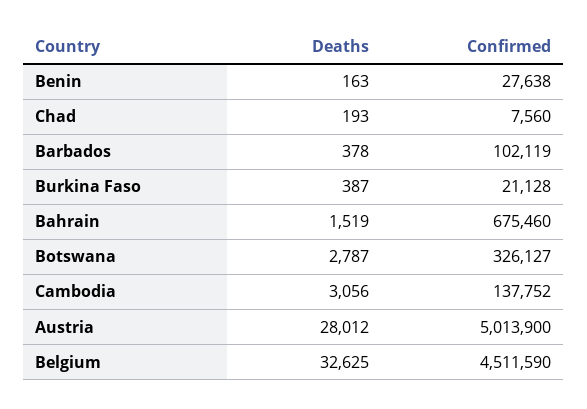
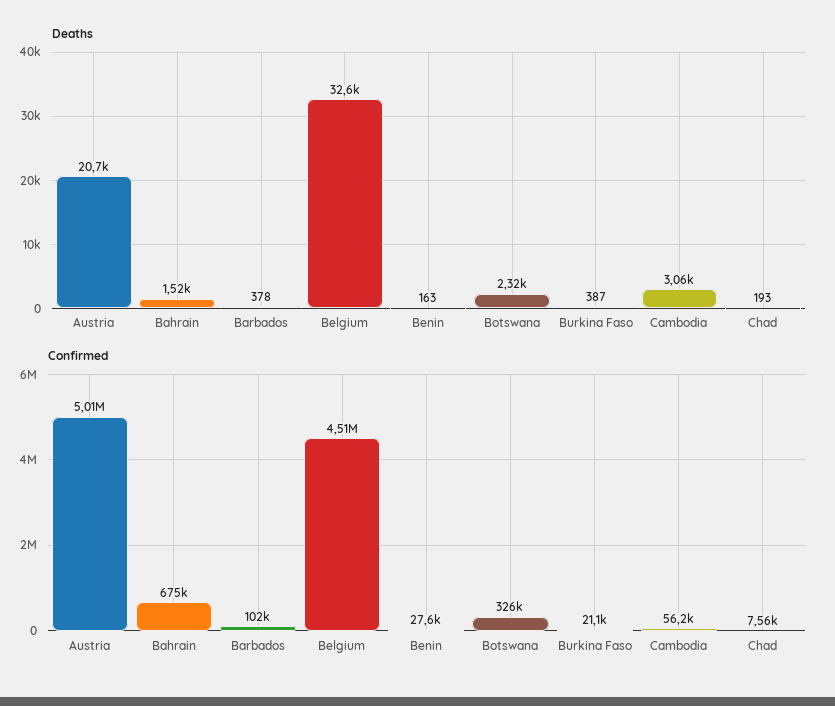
Deaths, Botswana: 2787 -> 2320
Confirmed, Cambodia: 137752 -> 56200
Deaths, Austria: 28012 -> 20700

